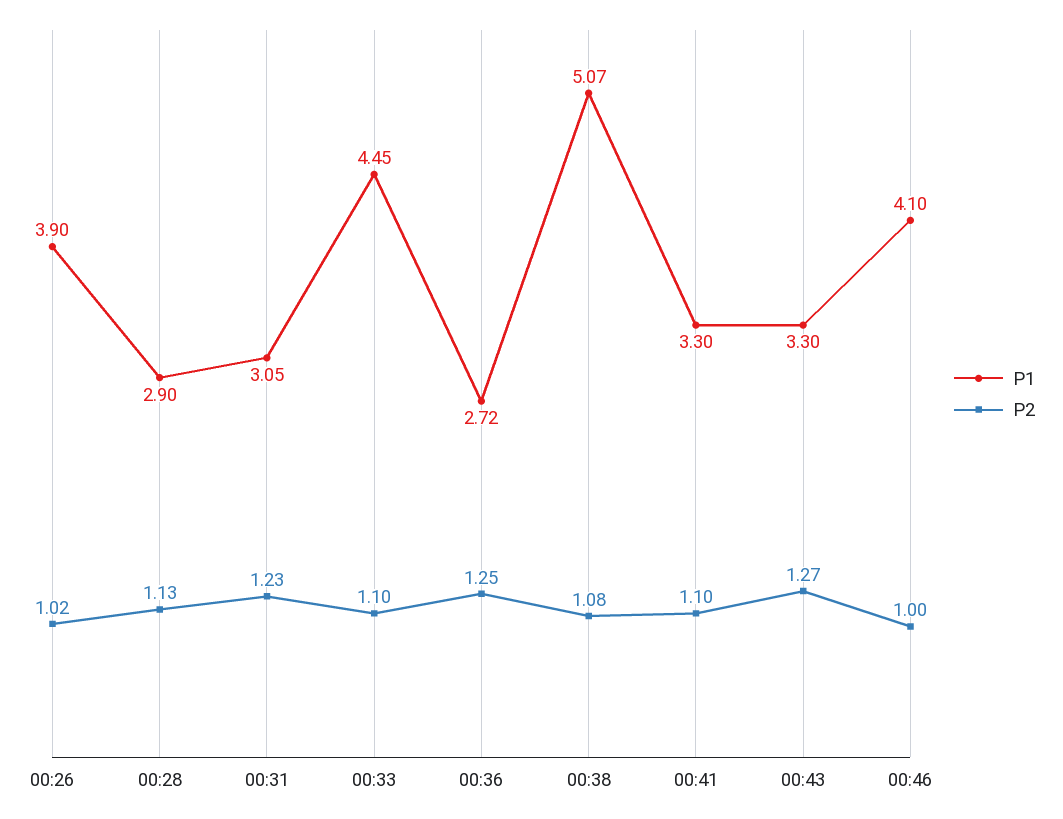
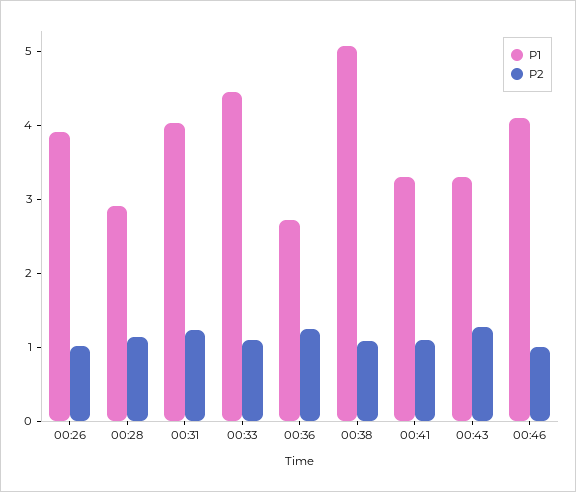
P1, 00:31: 3.05 -> 4

